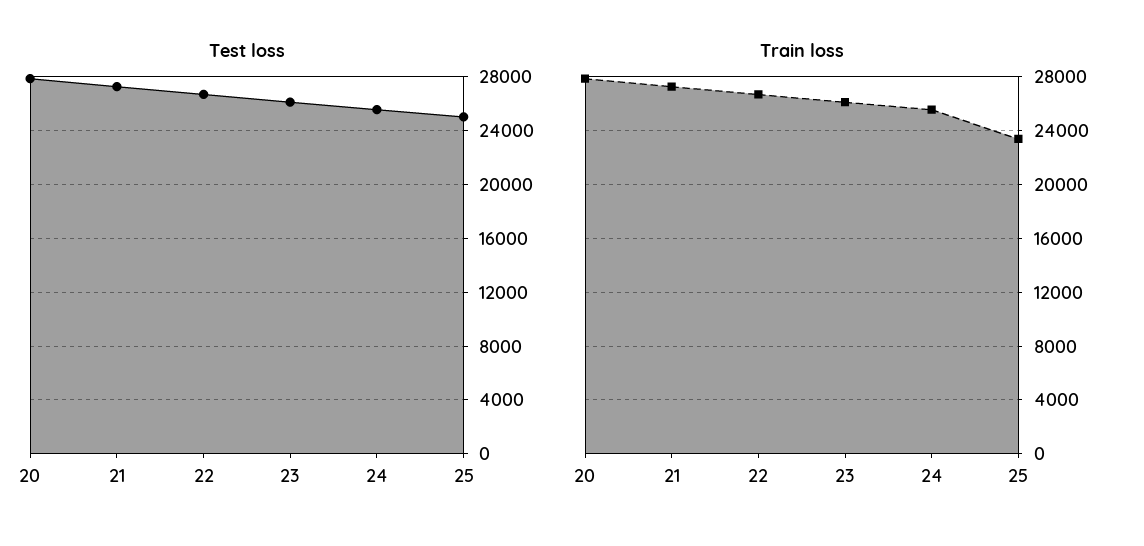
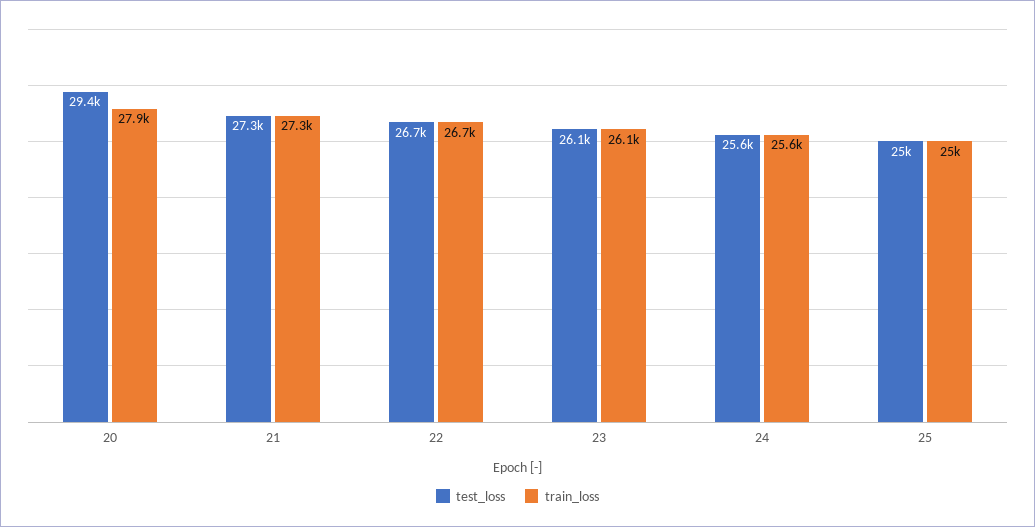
Test loss, 20: 28000 -> 29400
Train loss, 25: 23500 -> 25000

